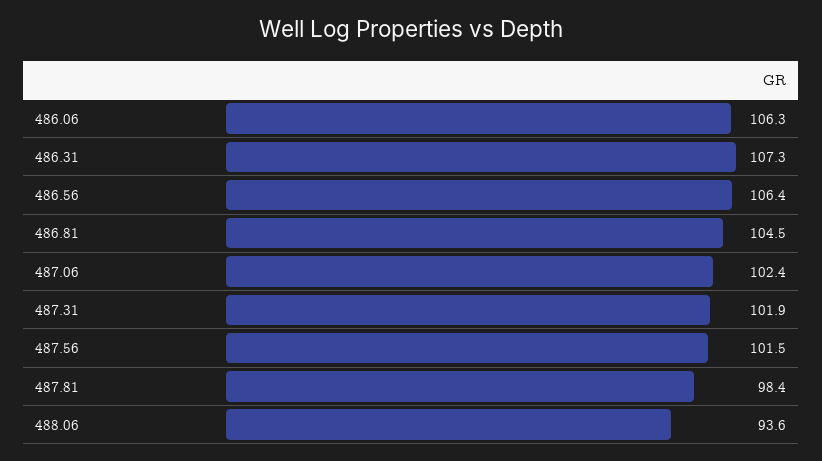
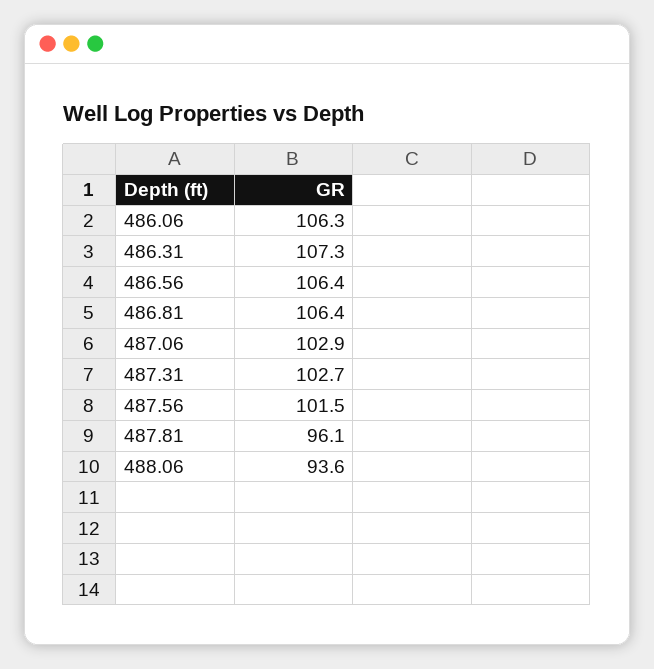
486.81: 104.5 -> 106.4
487.06: 102.4 -> 102.9
487.31: 101.9 -> 102.7
487.81: 98.4 -> 96.1

